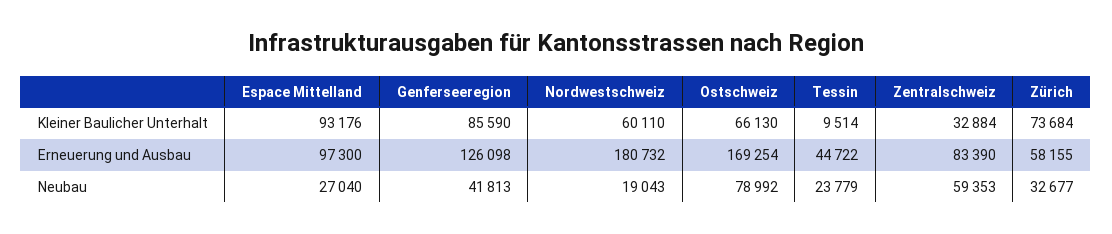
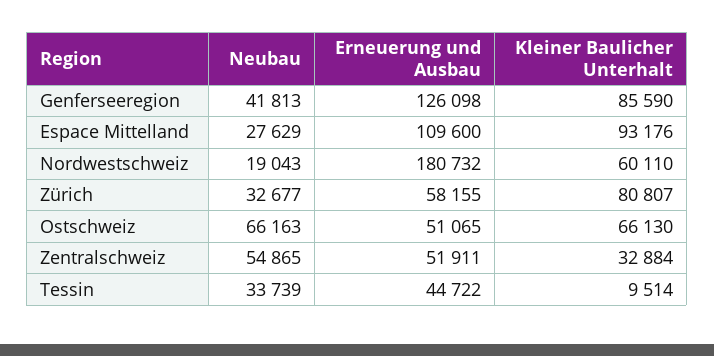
Zürich, Kleiner Baulicher Unterhalt: 73684 -> 80807
Espace Mittelland, Erneuerung und Ausbau: 97300 -> 109600
Ostschweiz, Erneuerung und Ausbau: 169254 -> 51065
Zentralschweiz, Erneuerung und Ausbau: 83390 -> 51911
Espace Mittelland, Neubau: 27040 -> 27629
Ostschweiz, Neubau: 78992 -> 66163
Tessin, Neubau: 23779 -> 33739
Zentralschweiz, Neubau: 59353 -> 54865

